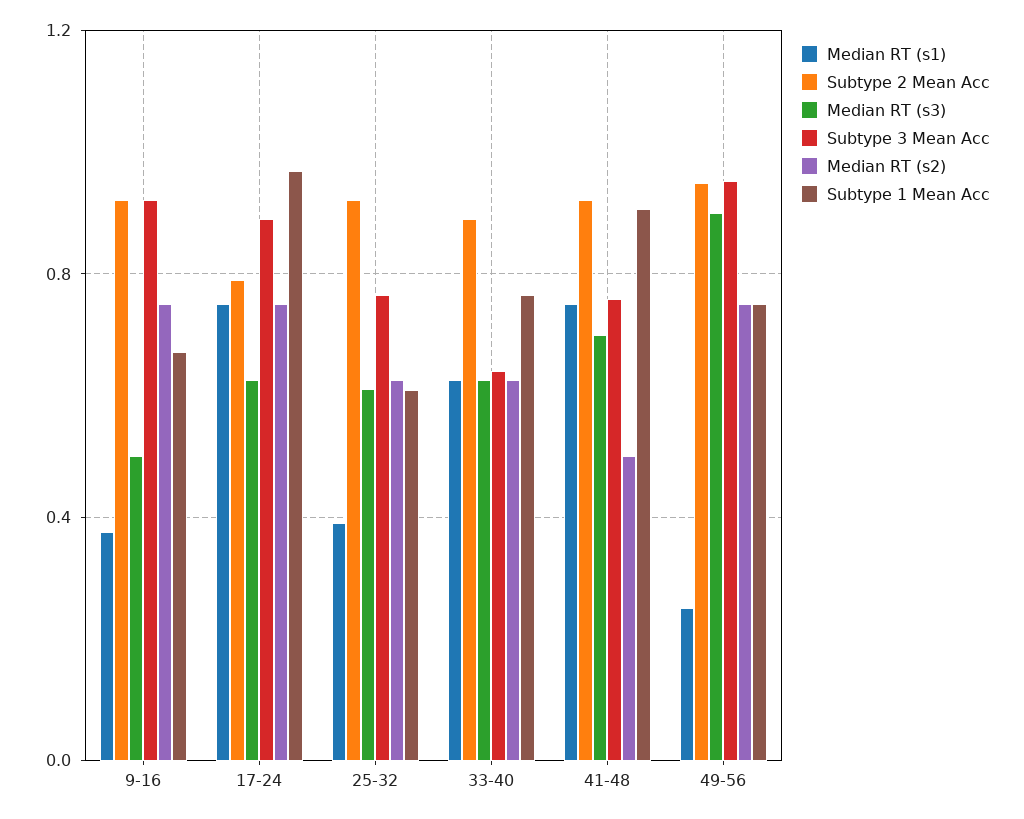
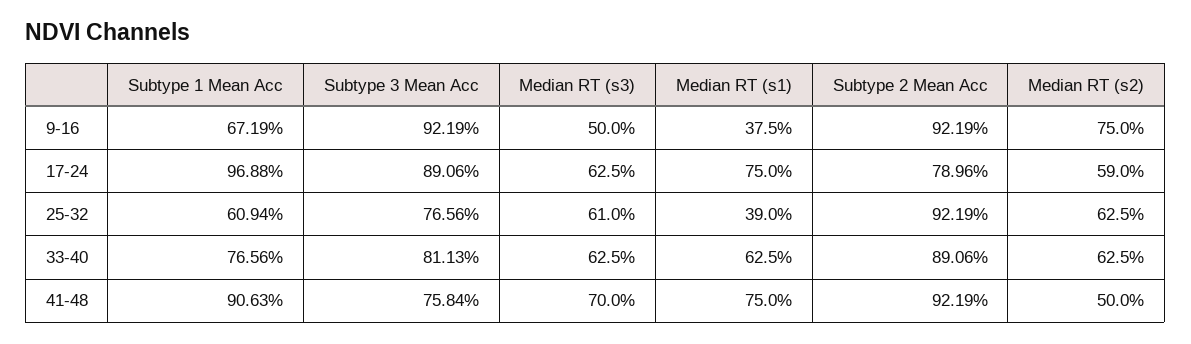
Median RT (s2), 17-24: 0.75 -> 0.59
Subtype 3 Mean Acc, 33-40: 0.65 -> 0.8113
Median RT (s1), 49-56: 0.25 -> none
Subtype 2 Mean Acc, 49-56: 0.95 -> none
Median RT (s3), 49-56: 0.9 -> none
Subtype 3 Mean Acc, 49-56: 0.95 -> none
Median RT (s2), 49-56: 0.75 -> none
Subtype 1 Mean Acc, 49-56: 0.75 -> none

